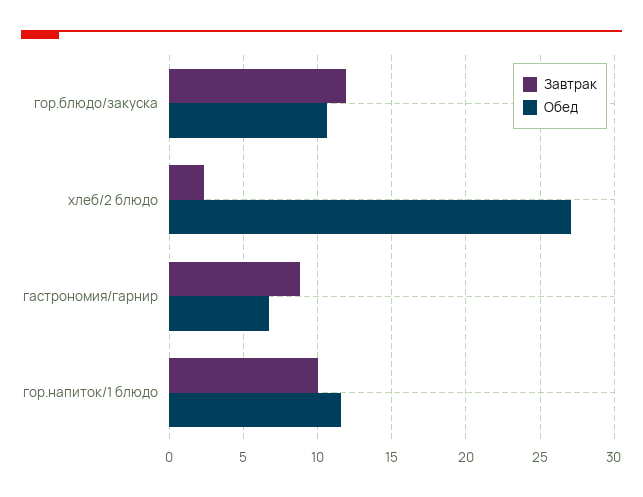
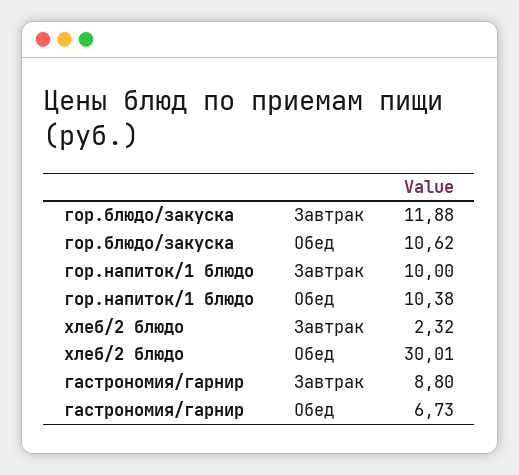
Обед, хлеб/2 блюдо: 27 -> 30.01
Обед, гор.напиток/1 блюдо: 11.5 -> 10.38

